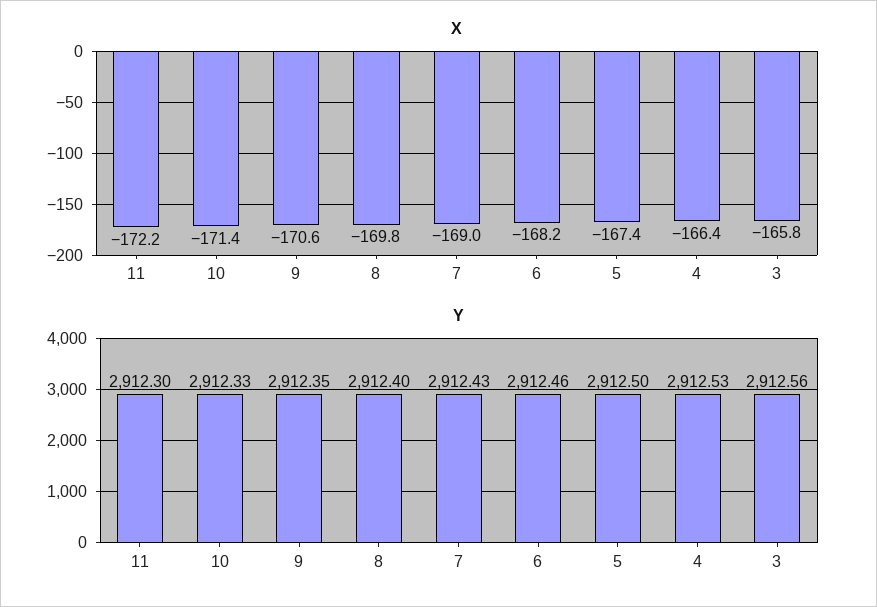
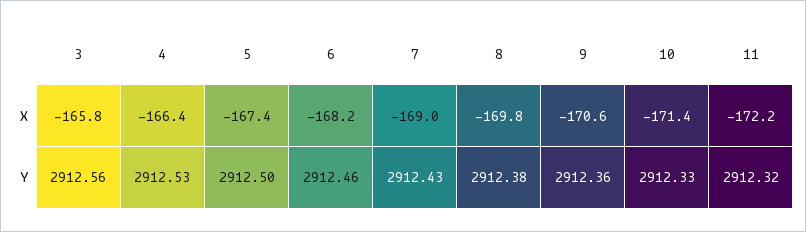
Y, 11: 2912.3 -> 2912.32
Y, 9: 2912.35 -> 2912.36
Y, 8: 2912.4 -> 2912.38

